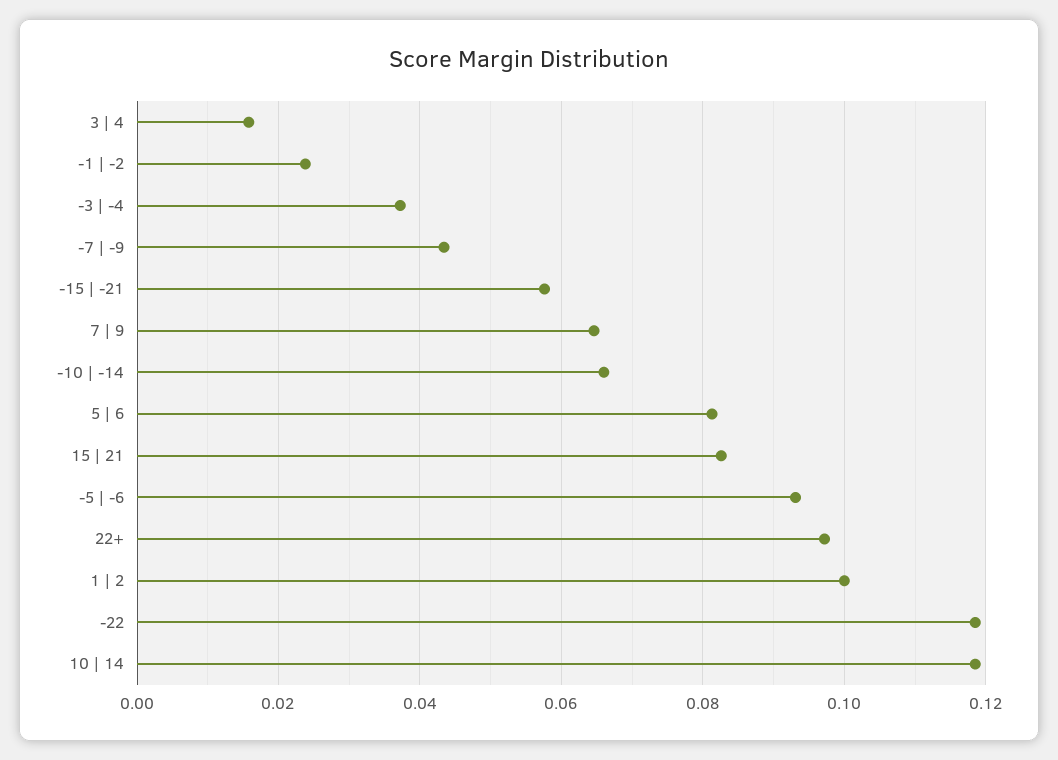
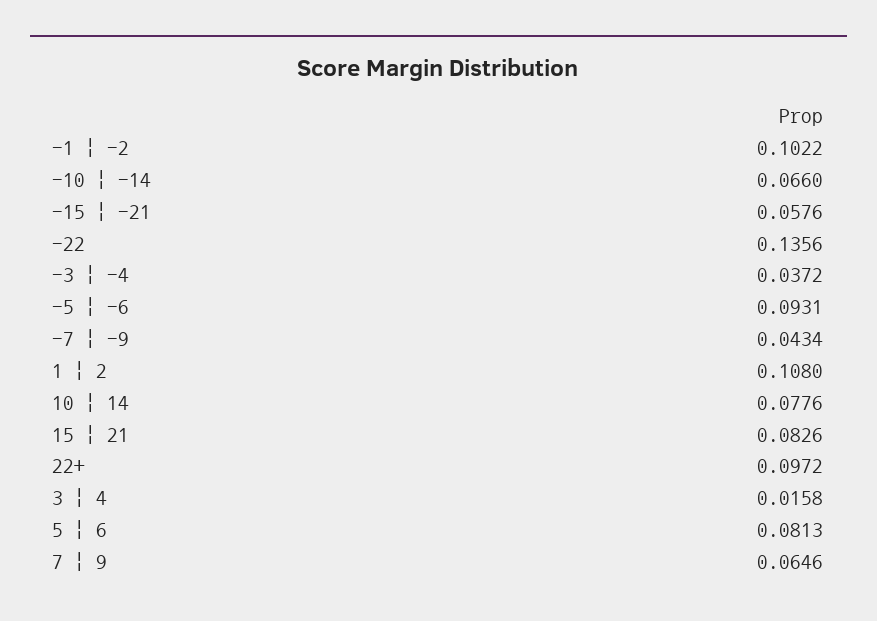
-1 | -2: 0.024 -> 0.1022
1 | 2: 0.1 -> 0.108
-22: 0.118 -> 0.1356
10 | 14: 0.118 -> 0.0776

